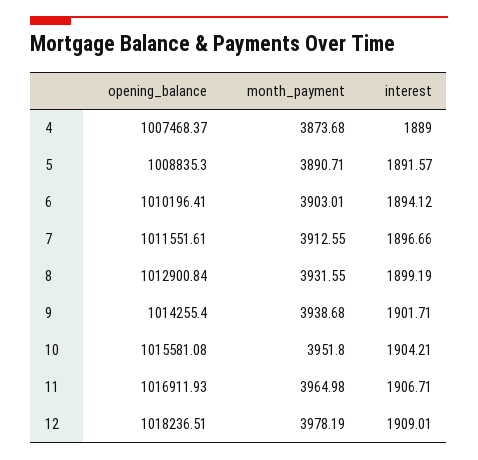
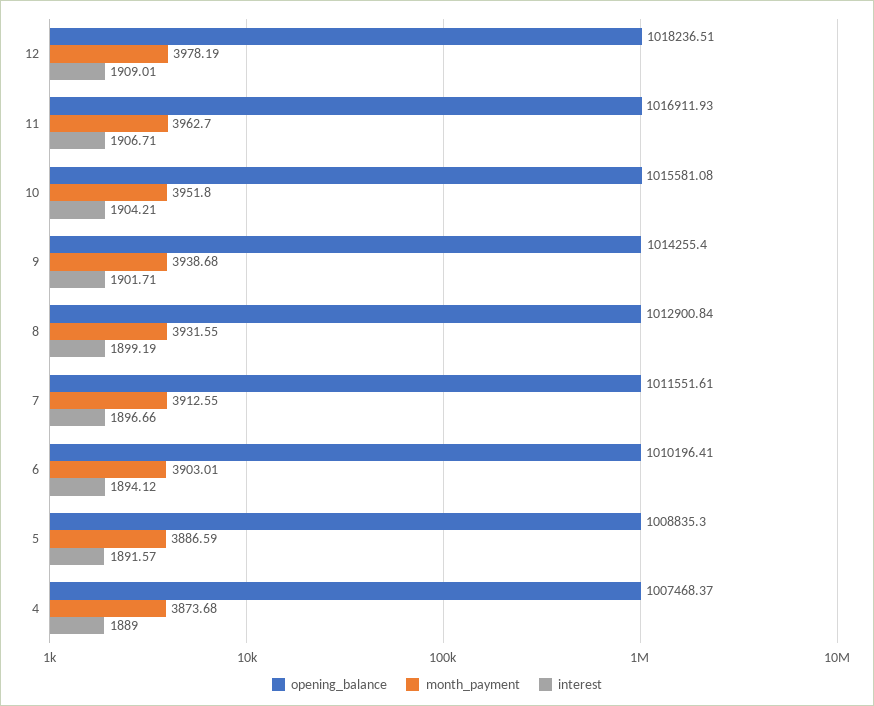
month_payment, 5: 3890.71 -> 3886.59
month_payment, 11: 3964.98 -> 3962.7

